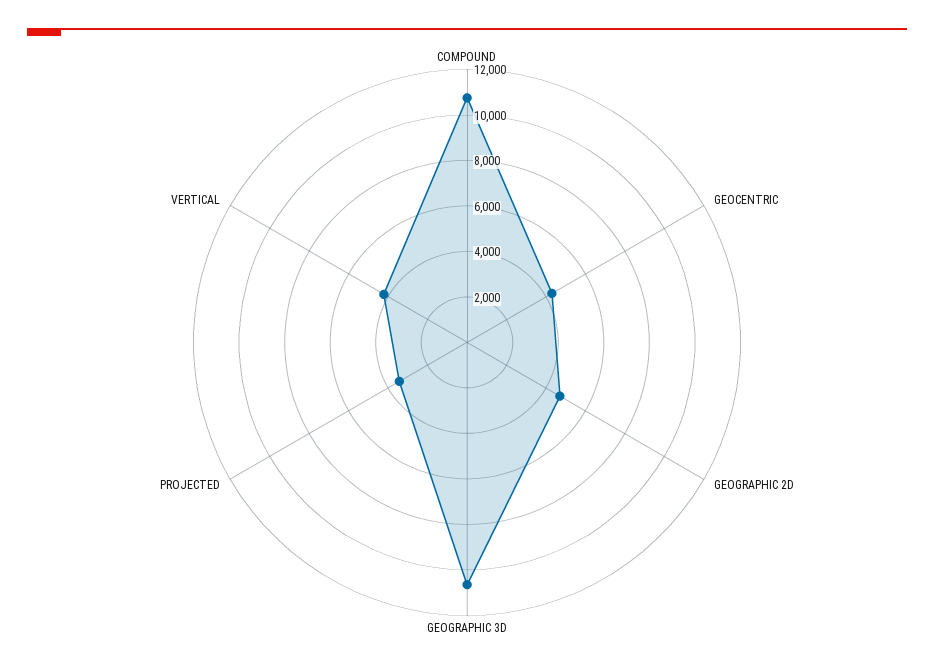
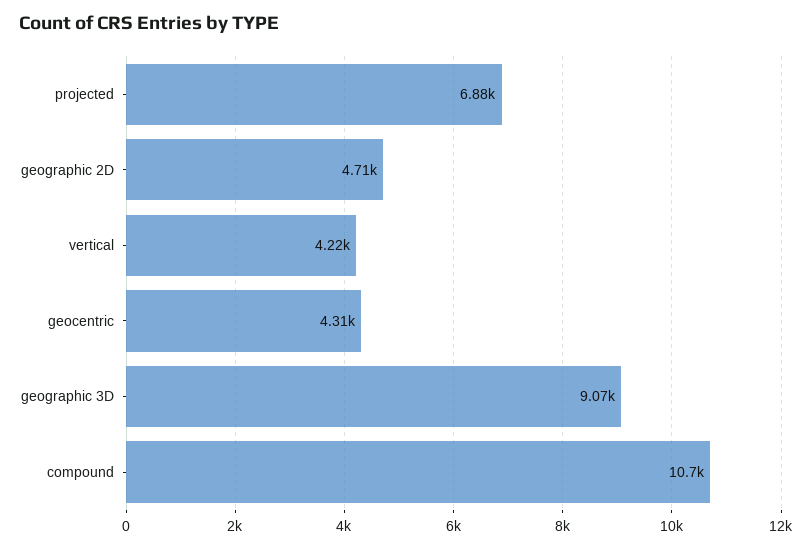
GEOGRAPHIC 3D: 10500 -> 9070
PROJECTED: 3500 -> 6880

